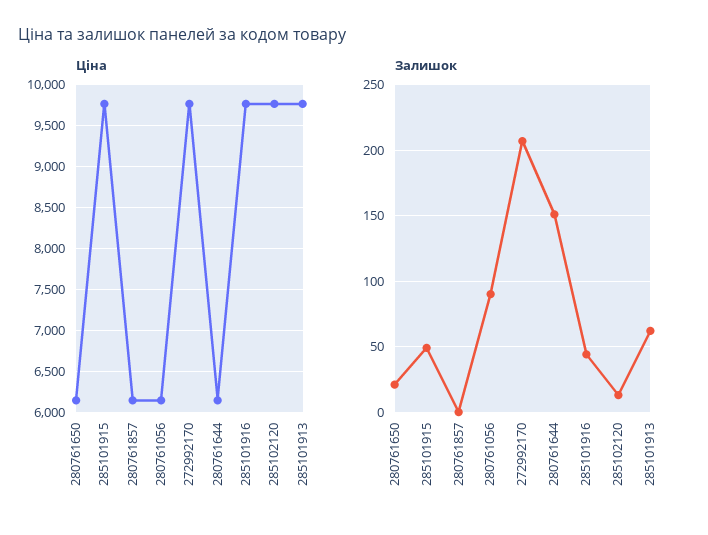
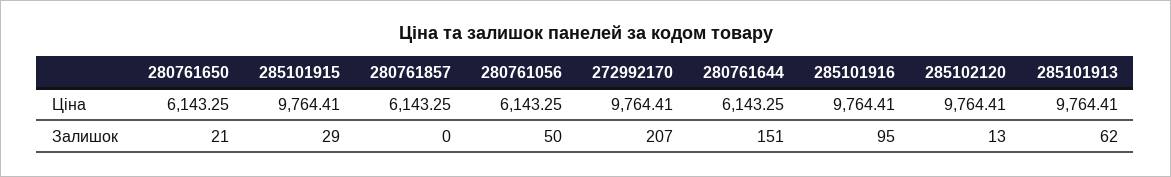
Залишок, 285101915: 50 -> 29
Залишок, 280761056: 90 -> 50
Залишок, 285101916: 45 -> 95

